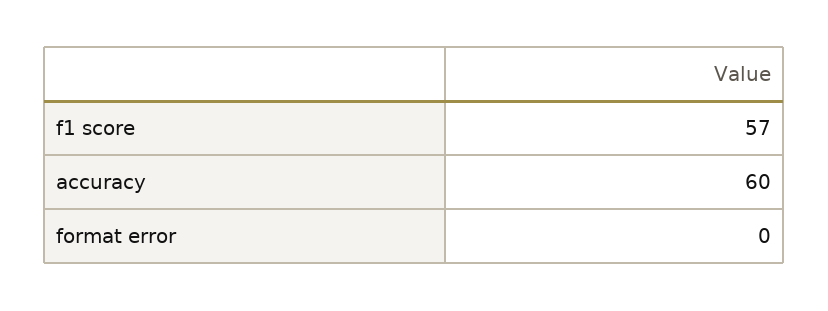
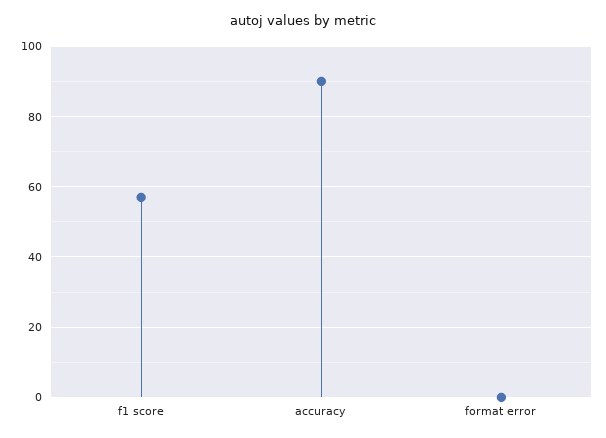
accuracy: 60 -> 90

